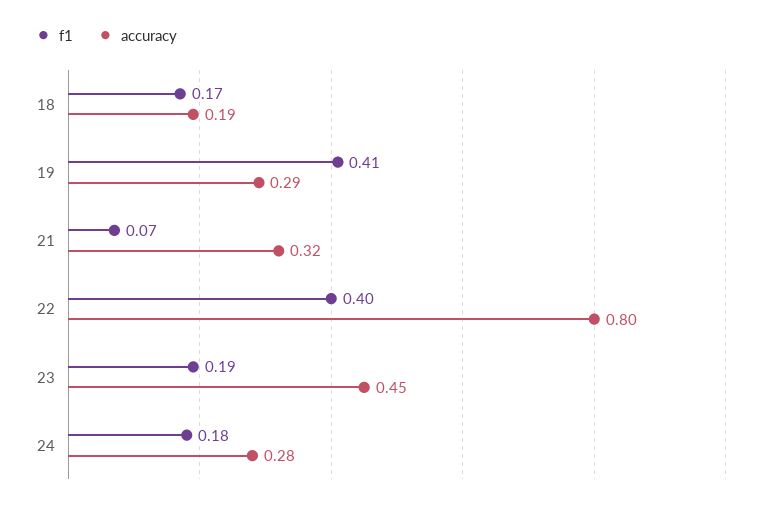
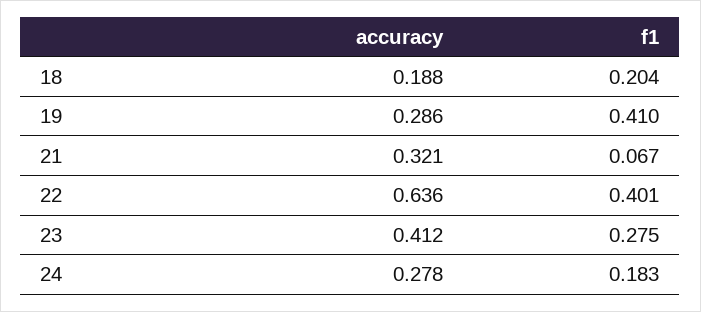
f1, 18: 0.17 -> 0.204
accuracy, 22: 0.8 -> 0.636
f1, 23: 0.19 -> 0.275
accuracy, 23: 0.45 -> 0.412

